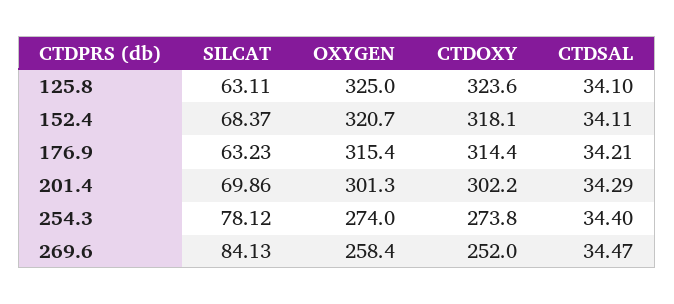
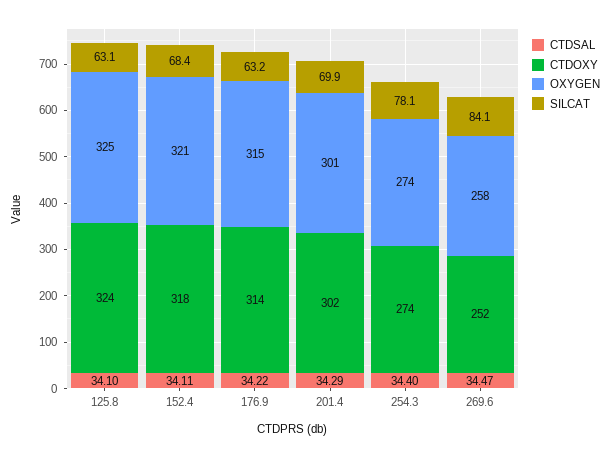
CTDSAL, 176.9: 34.21 -> 34.22

